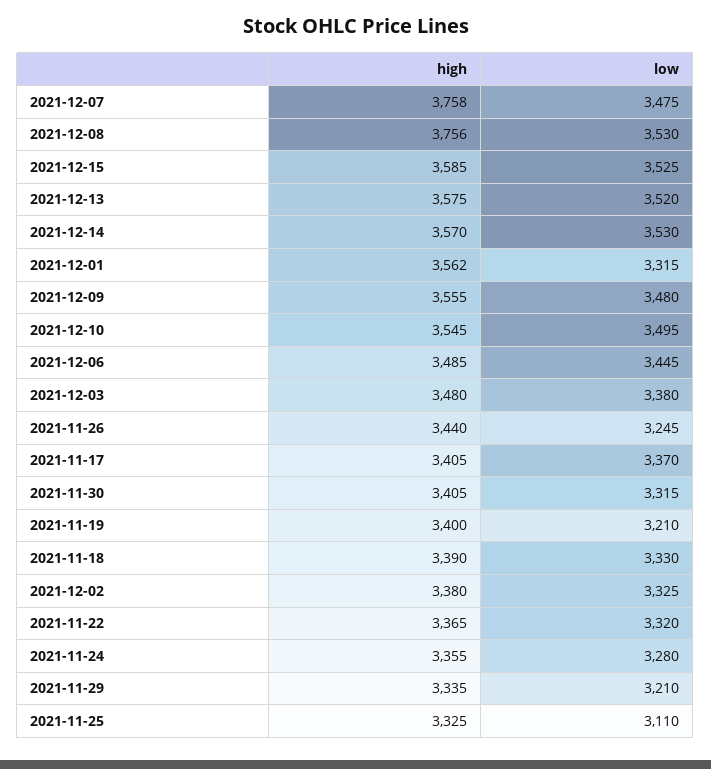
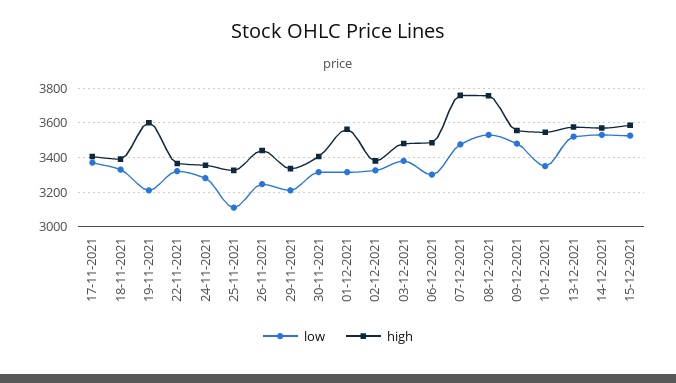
low, 2021-12-10: 3495 -> 3350
low, 2021-12-06: 3445 -> 3300
high, 2021-11-19: 3400 -> 3600

